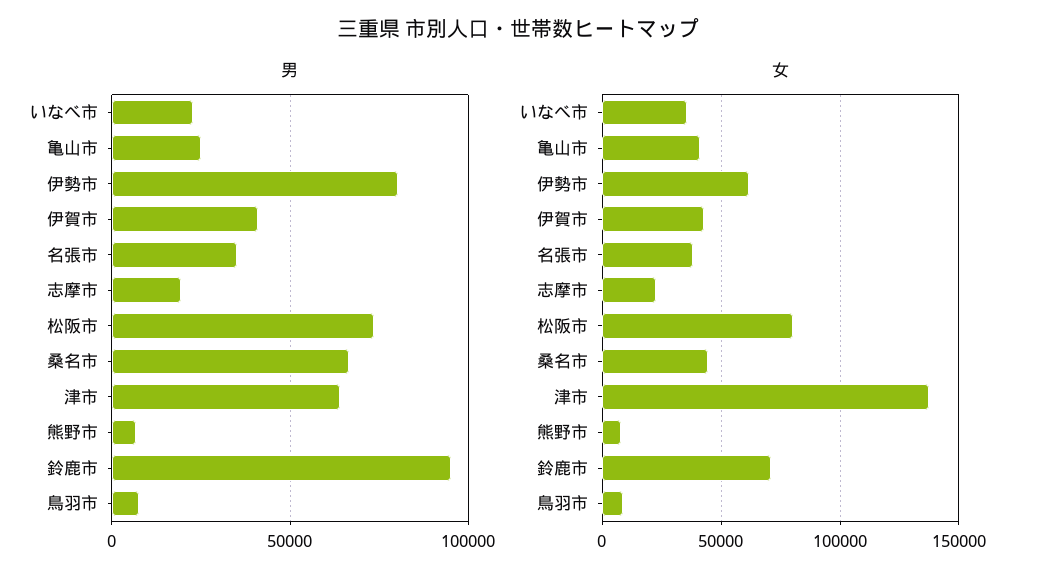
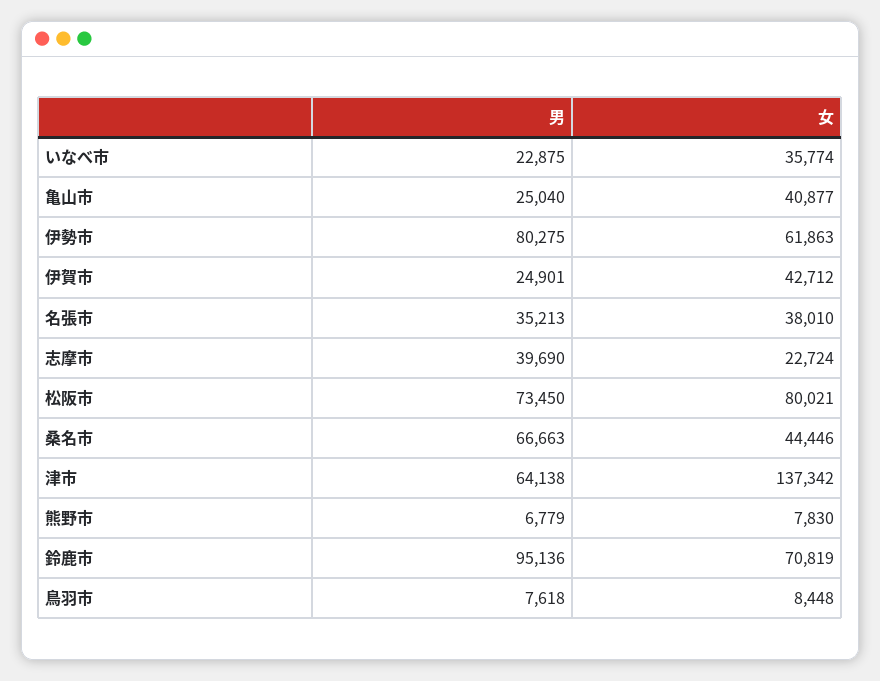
男, 伊賀市: 40000 -> 24901
男, 志摩市: 20000 -> 39690

